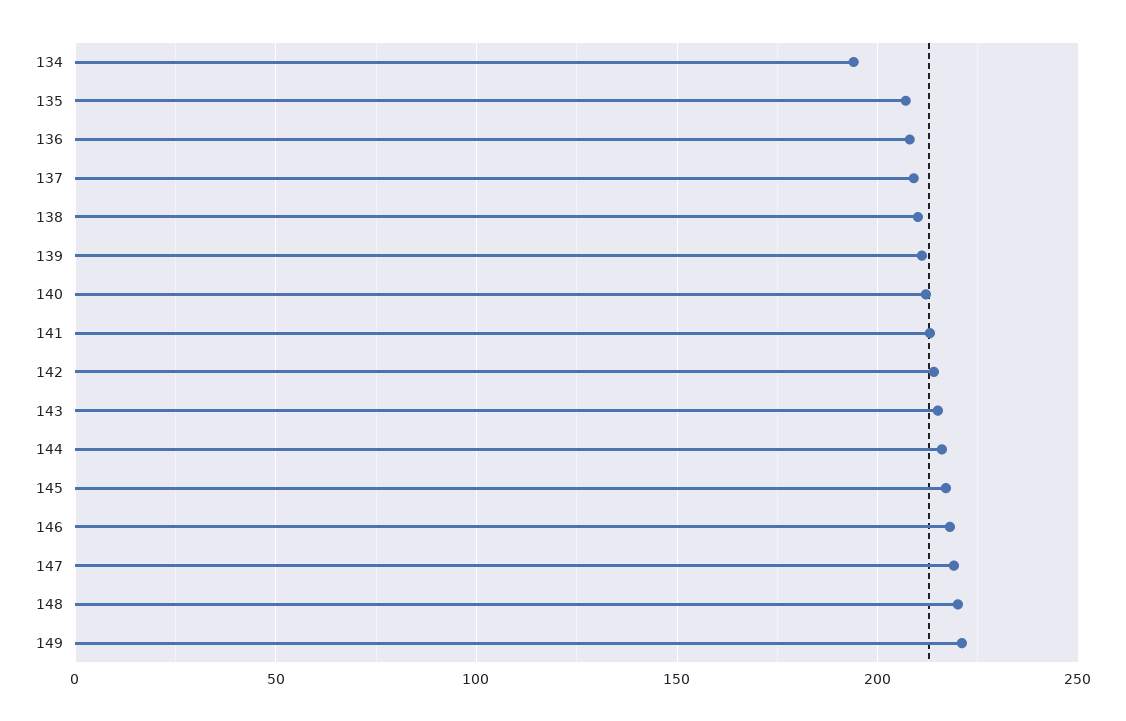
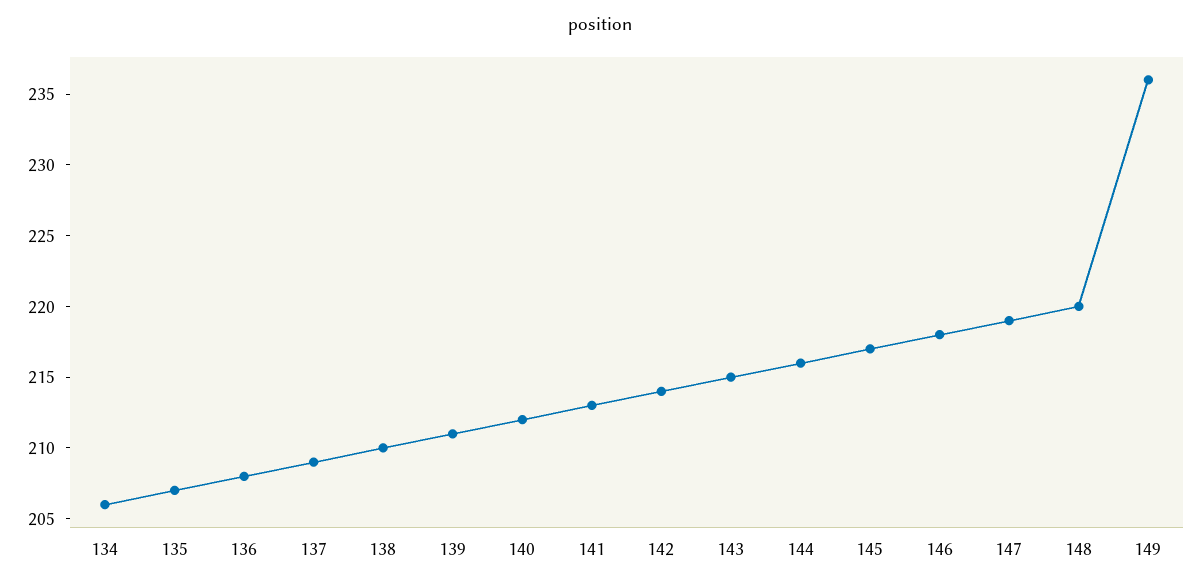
134: 195 -> 206
149: 220 -> 236

